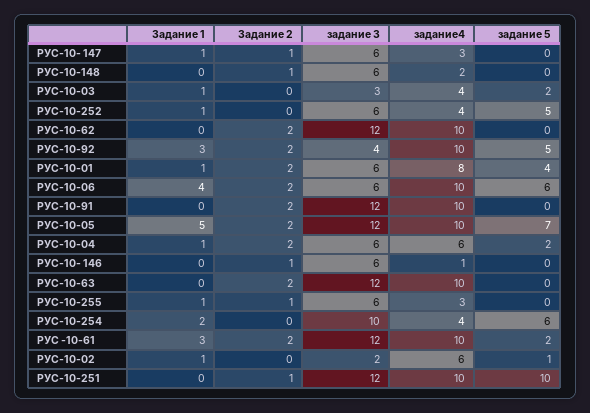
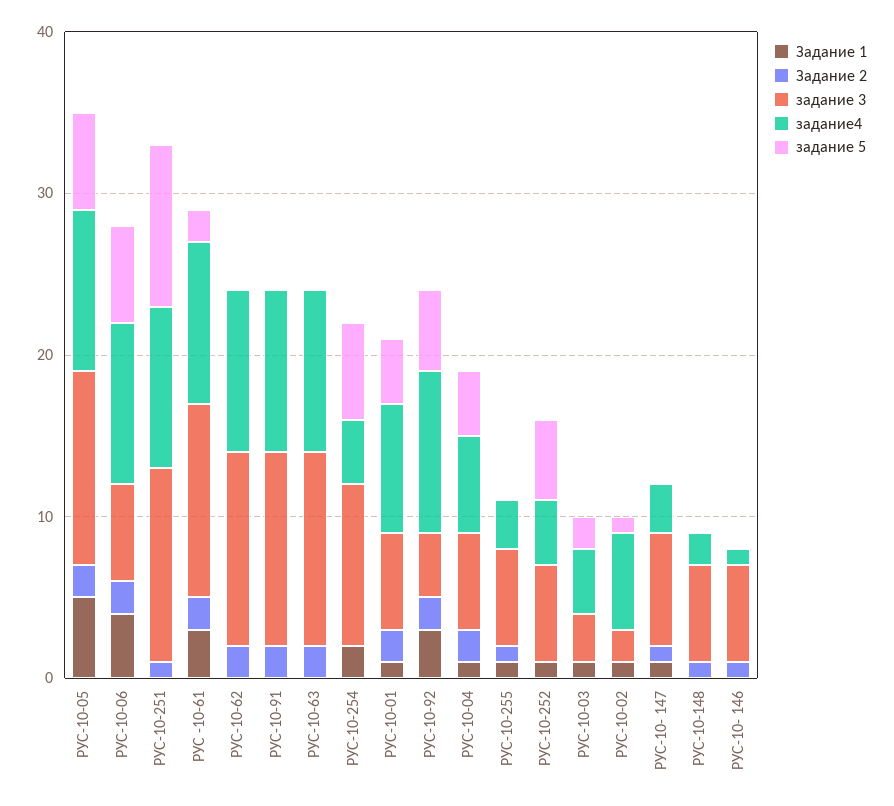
задание 3, РУС-10- 147: 6 -> 7
задание 5, РУС-10-05: 7 -> 6
задание 5, РУС-10-04: 2 -> 4

